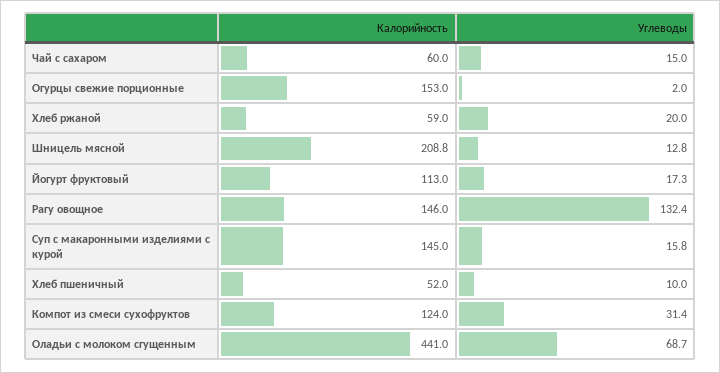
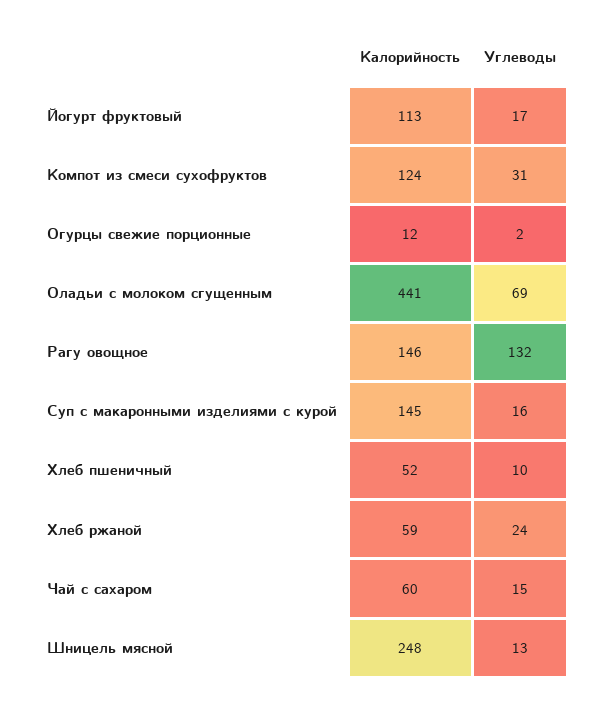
Калорийность, Огурцы свежие порционные: 153 -> 12
Углеводы, Хлеб ржаной: 20 -> 24
Калорийность, Шницель мясной: 208.8 -> 248

